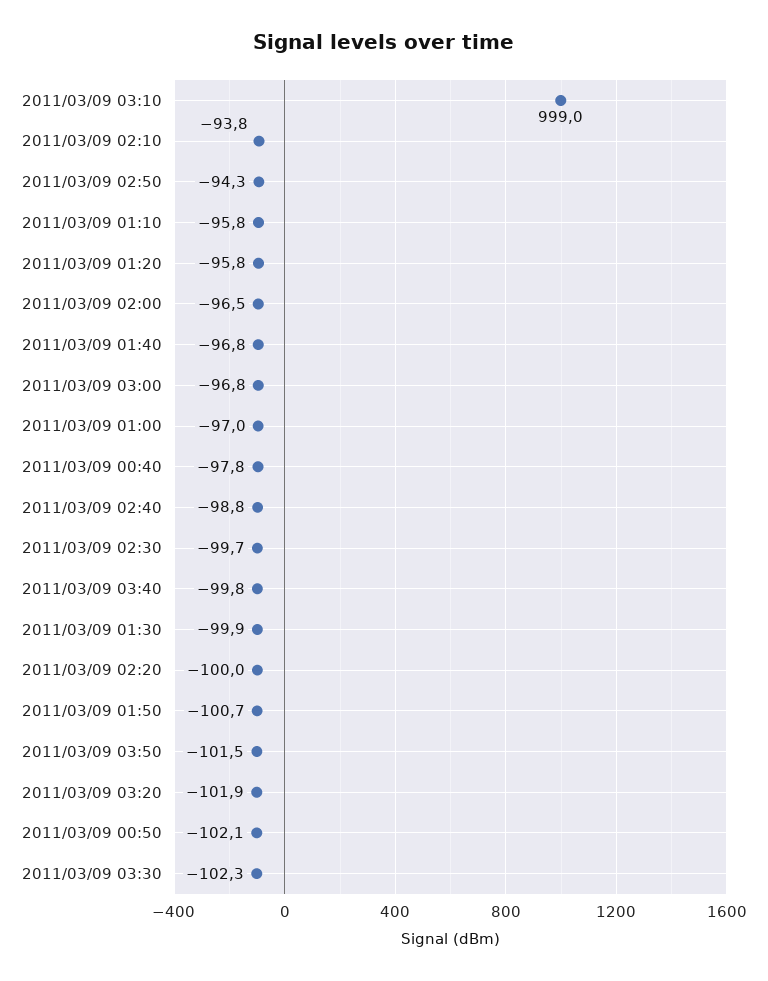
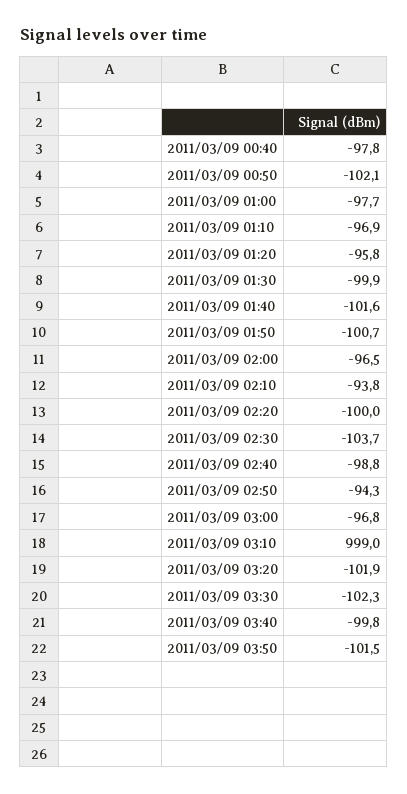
2011/03/09 01:10: -95.8 -> -96.9
2011/03/09 01:40: -96.8 -> -101.6
2011/03/09 01:00: -97 -> -97.7
2011/03/09 02:30: -99.7 -> -103.7

